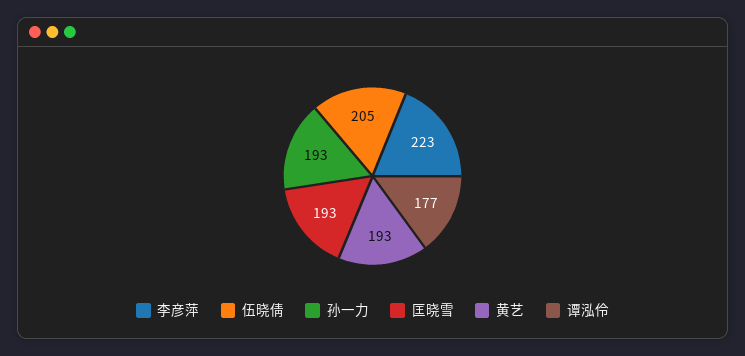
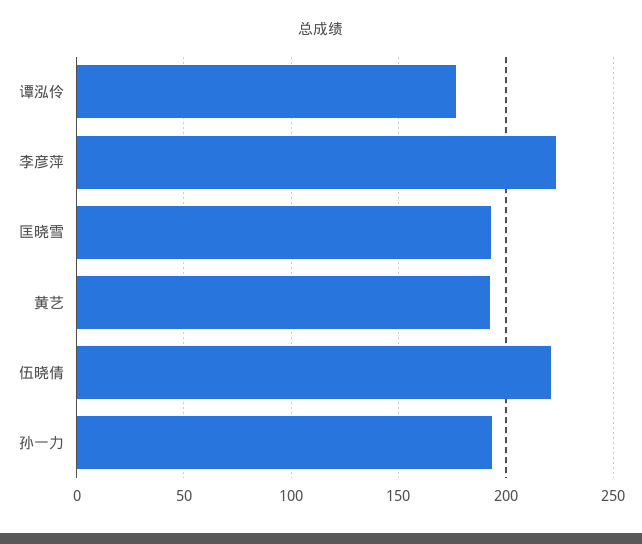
伍晓倩: 205 -> 220

